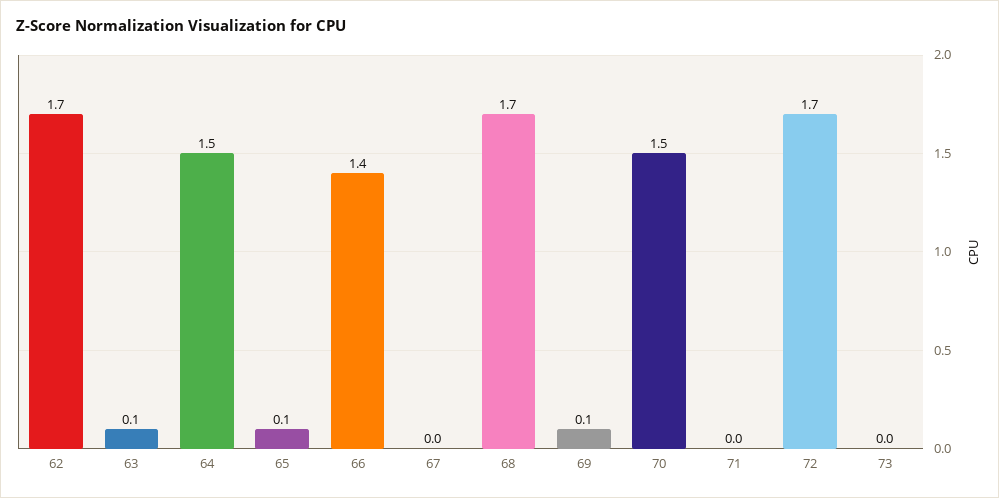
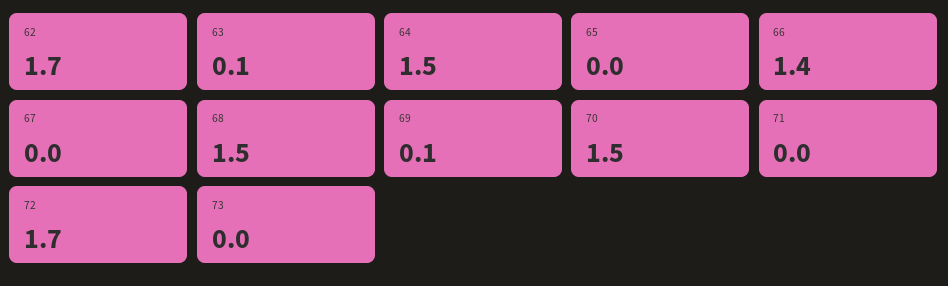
65: 0.1 -> 0
68: 1.7 -> 1.5

